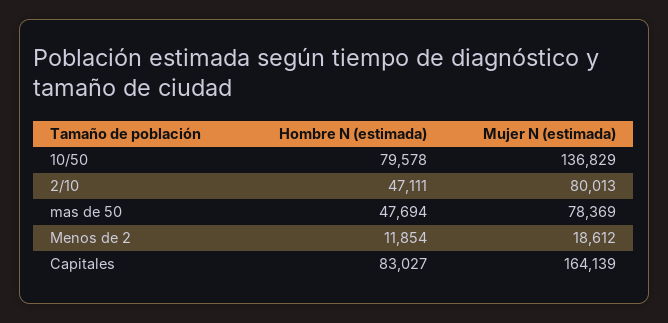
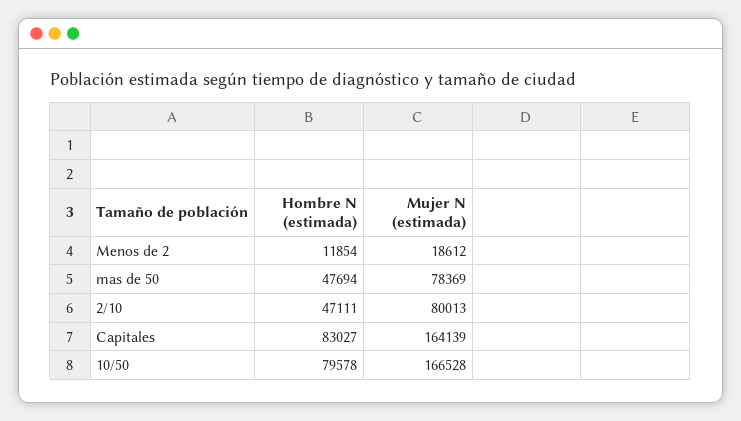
Mujer N (estimada), 10/50: 136829 -> 166528

